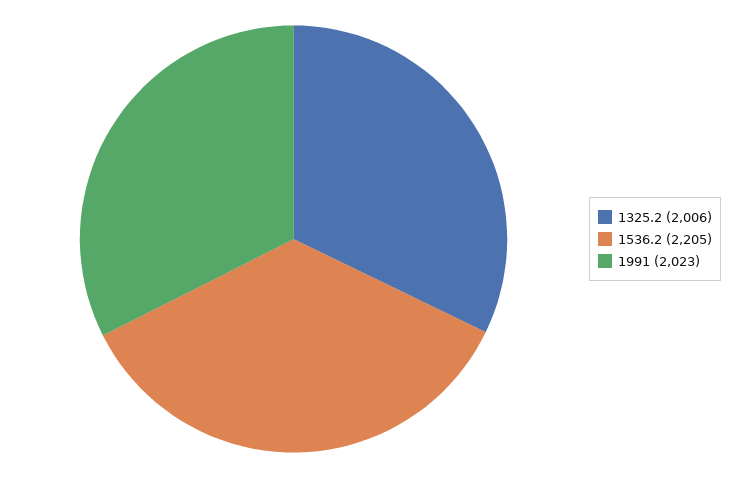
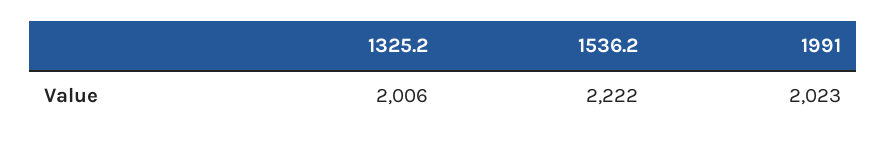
1536.2: 2205 -> 2222

